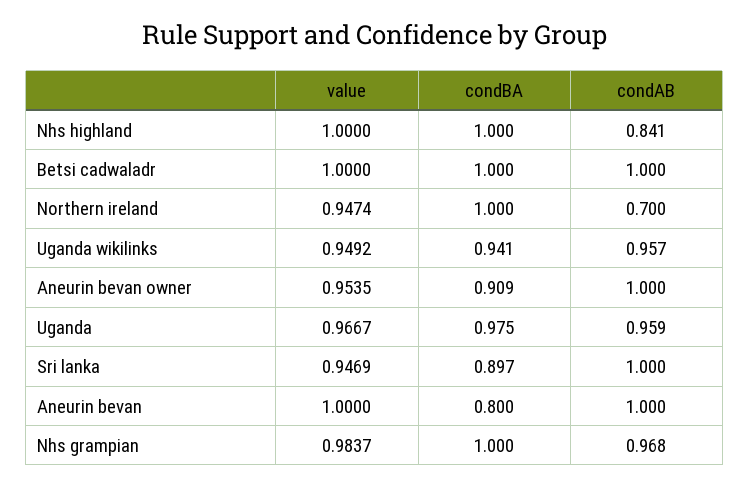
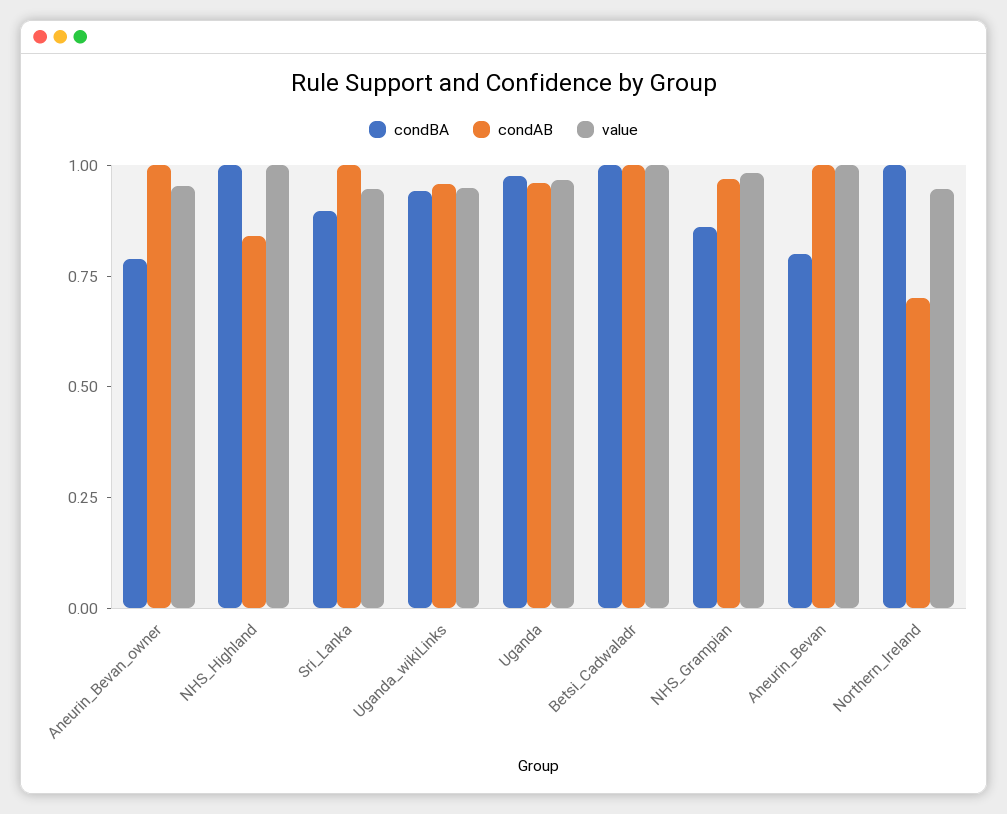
condBA, Aneurin bevan owner: 0.909 -> 0.8
condBA, Nhs grampian: 1 -> 0.85

